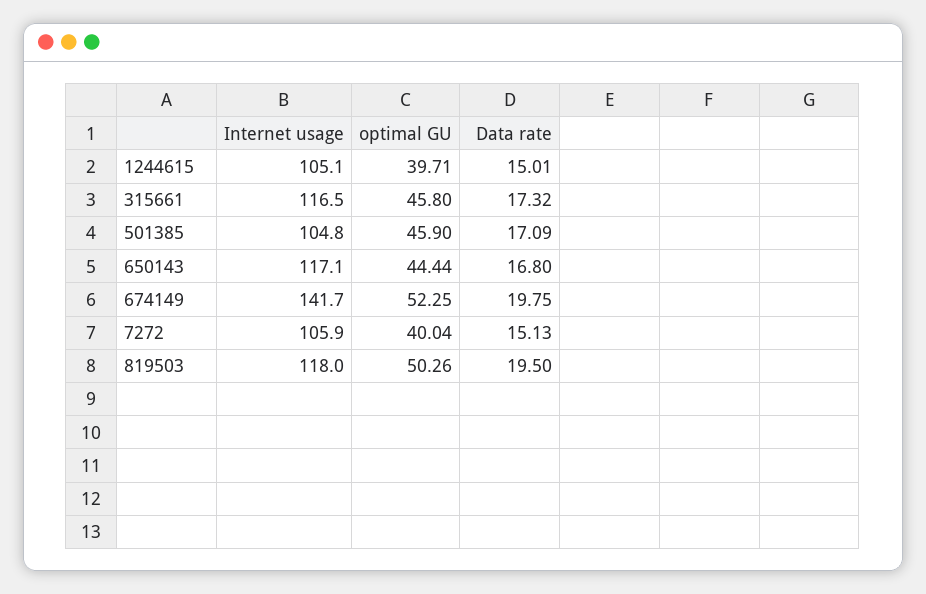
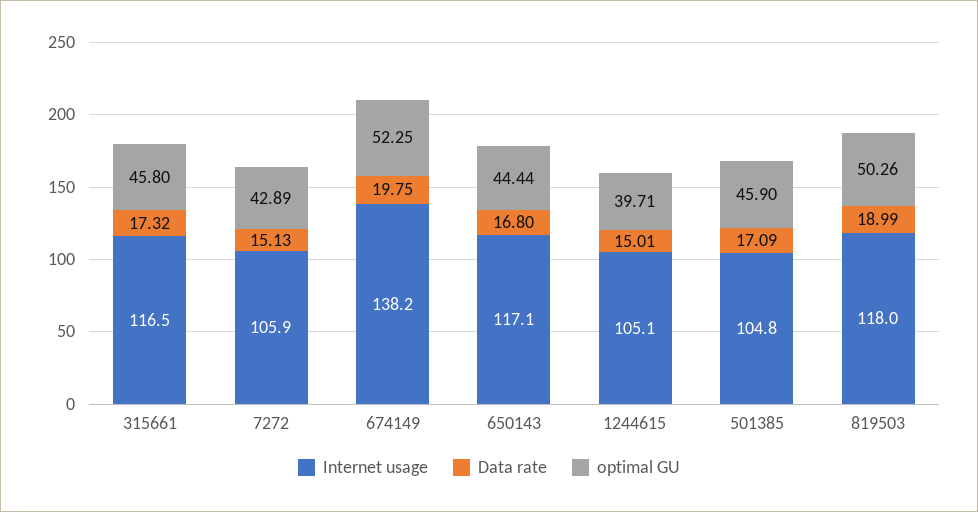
Internet usage, 674149: 141.7 -> 138.2
optimal GU, 7272: 40.04 -> 42.89
Data rate, 819503: 19.5 -> 18.99

